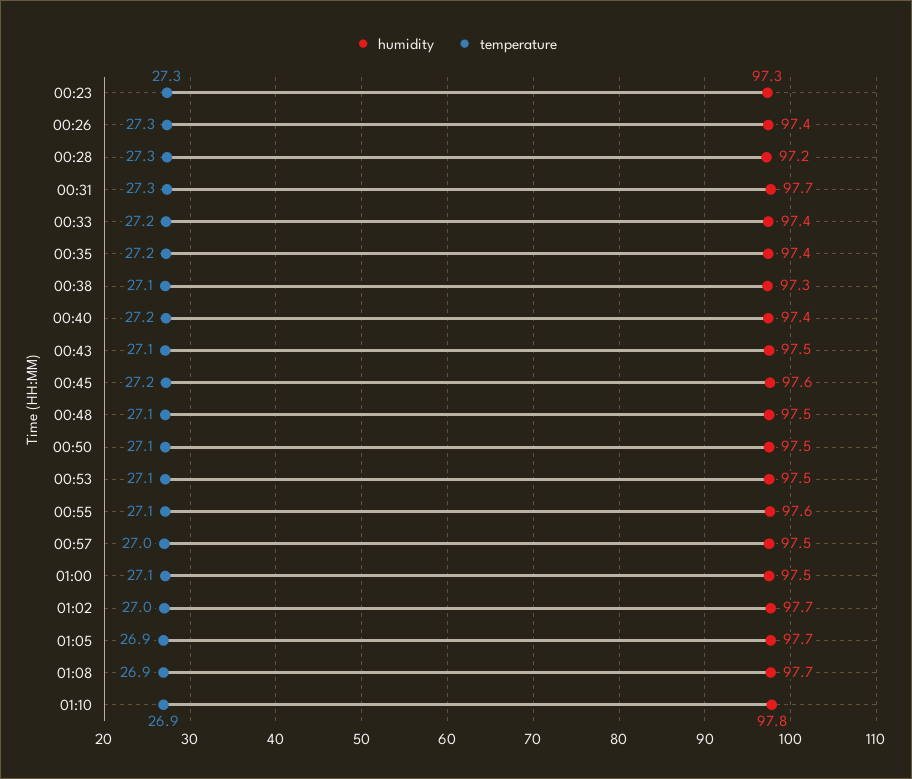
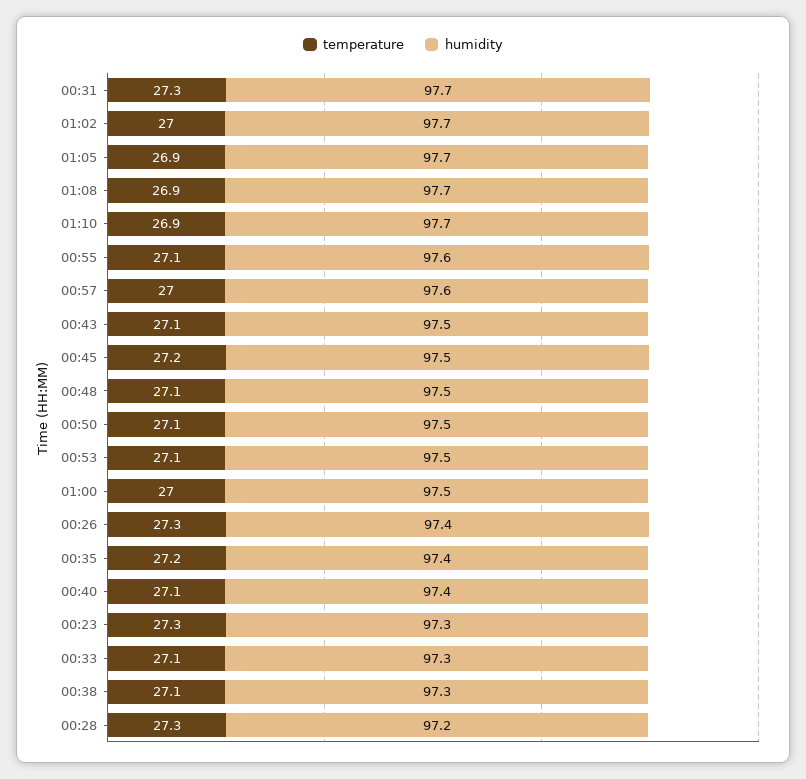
humidity, 00:33: 97.4 -> 97.3
temperature, 00:33: 27.2 -> 27.1
temperature, 00:40: 27.2 -> 27.1
humidity, 00:45: 97.6 -> 97.5
humidity, 00:57: 97.5 -> 97.6
temperature, 01:00: 27.1 -> 27
humidity, 01:10: 97.8 -> 97.7

